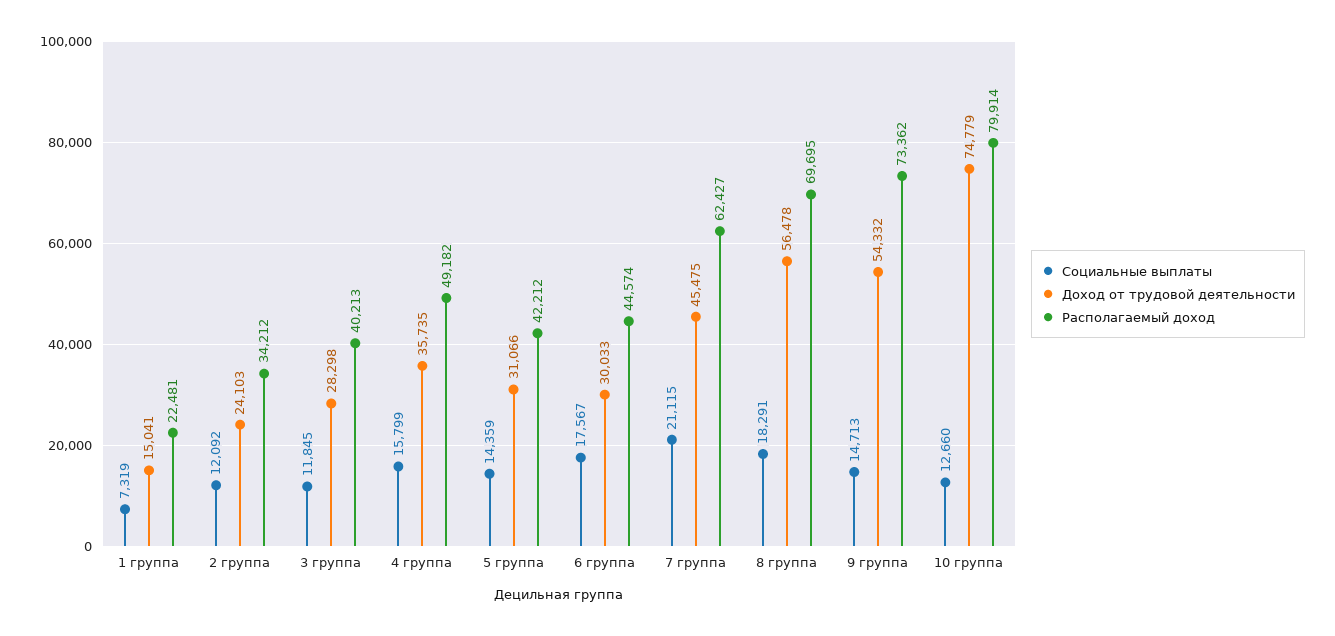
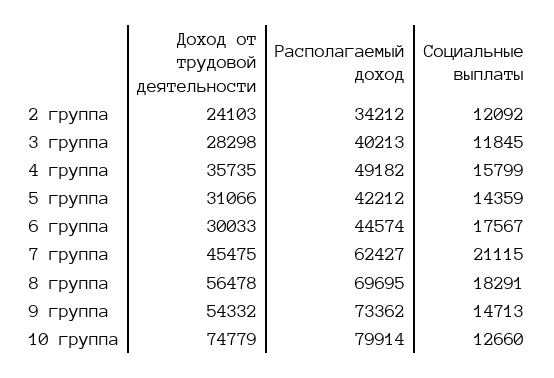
Социальные выплаты, 1 группа: 7319 -> none
Доход от трудовой деятельности, 1 группа: 15041 -> none
Располагаемый доход, 1 группа: 22481 -> none

